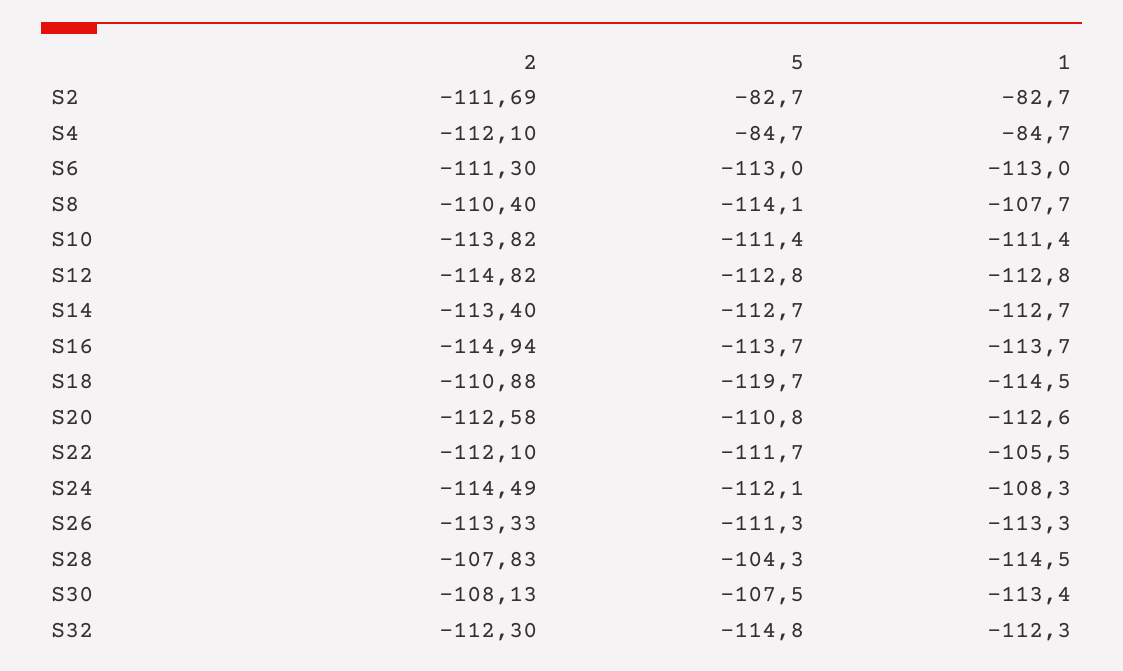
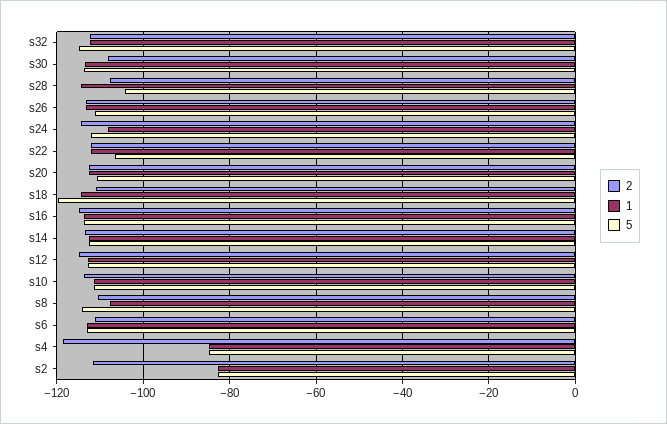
2, S4: -112.1 -> -118
5, S22: -111.7 -> -106
1, S22: -105.5 -> -112
5, S30: -107.5 -> -114

